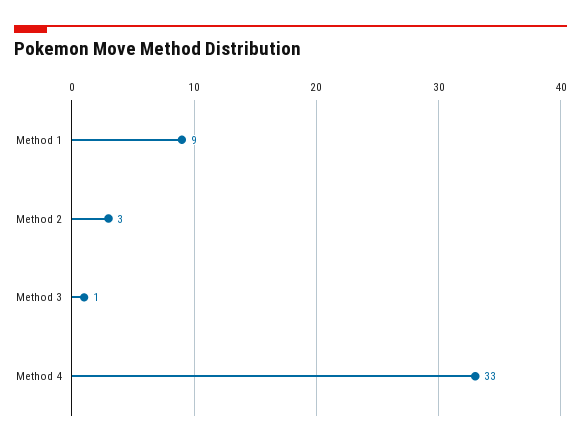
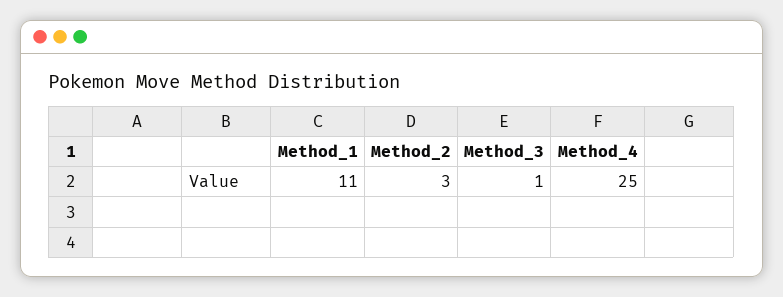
Method 1: 9 -> 11
Method 4: 33 -> 25

